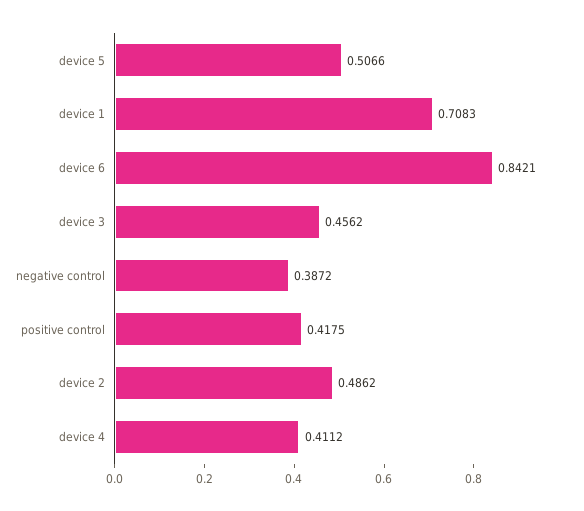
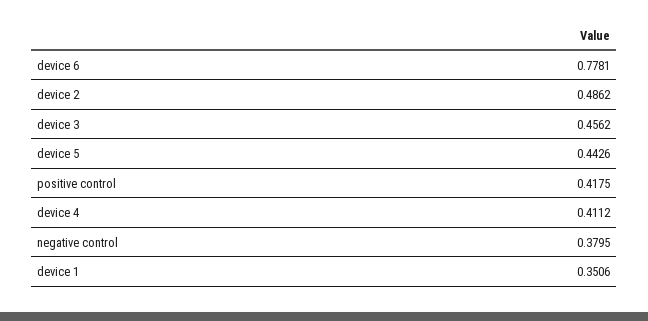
device 5: 0.5066 -> 0.4426
device 1: 0.7083 -> 0.3506
device 6: 0.8421 -> 0.7781
negative control: 0.3872 -> 0.3795

